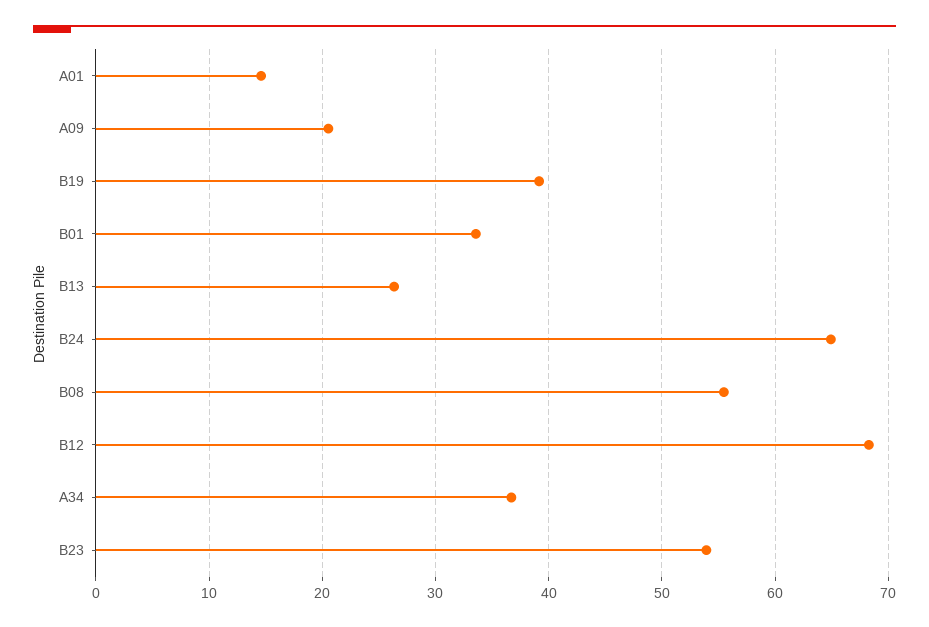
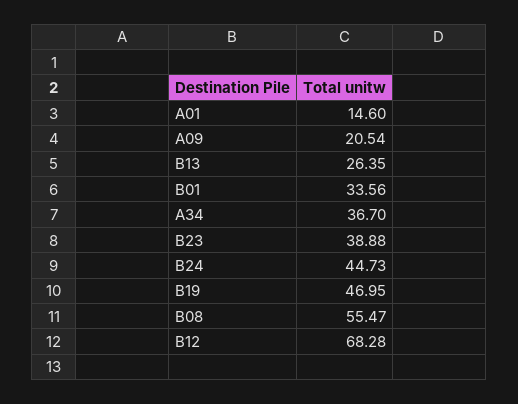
B19: 39 -> 46.95
B24: 65 -> 44.73
B23: 54 -> 38.88

